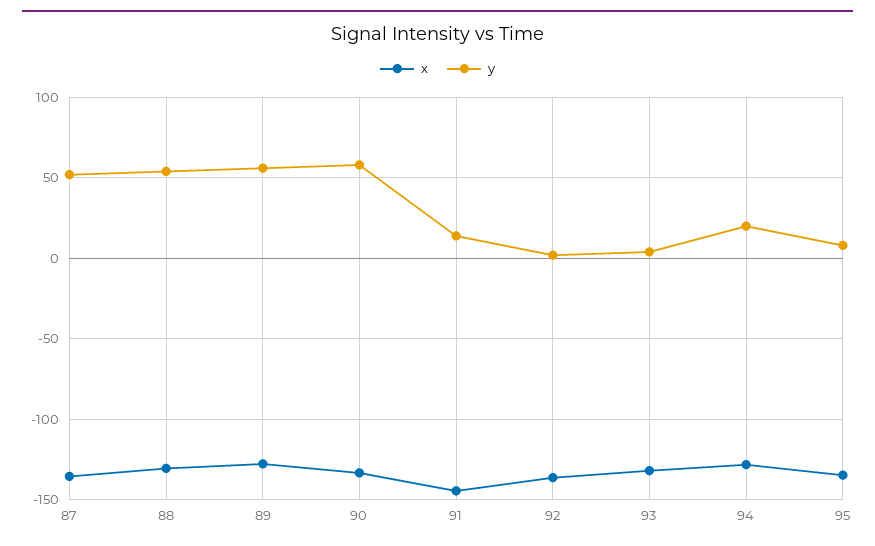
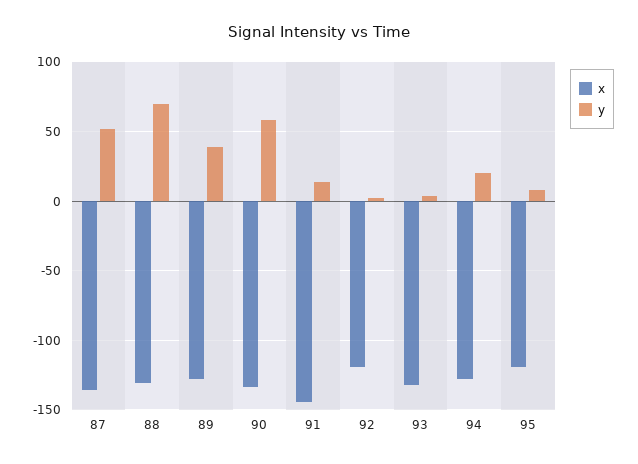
y, 88: 55 -> 70
y, 89: 55 -> 40
x, 92: -135 -> -120
x, 95: -135 -> -120

